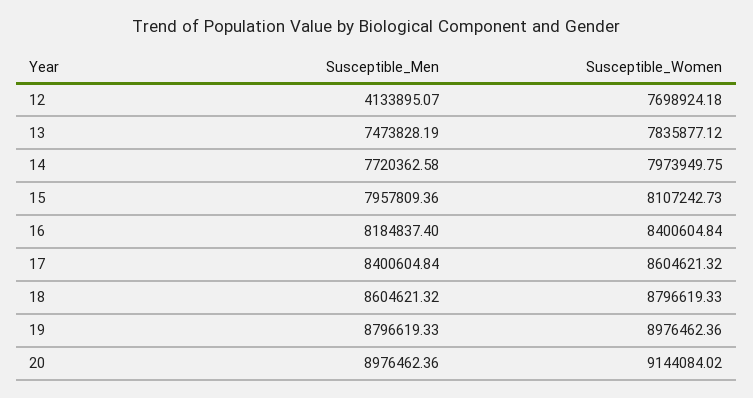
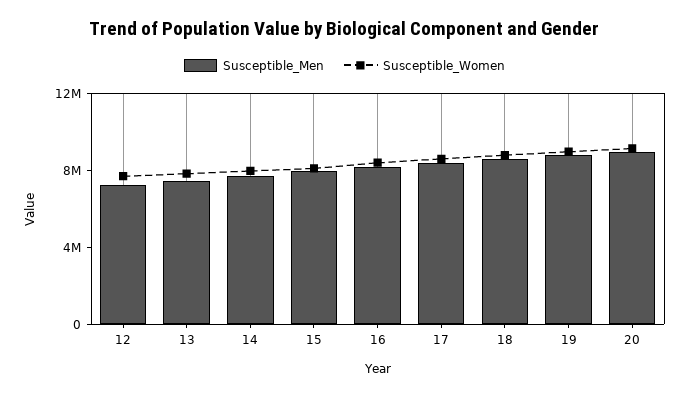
Susceptible_Men, 12: 4133895.07 -> 7000000

